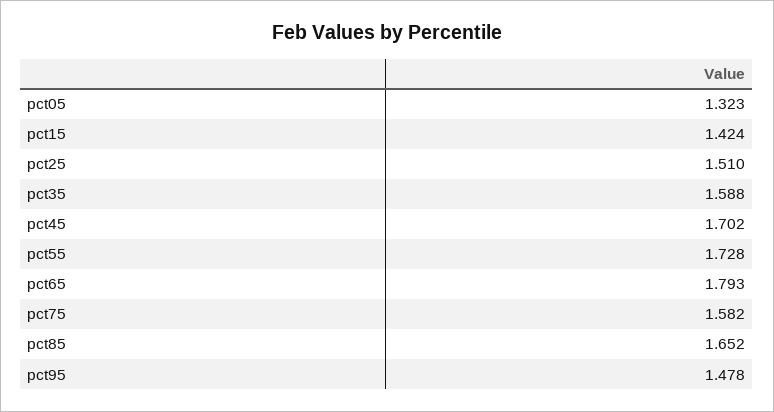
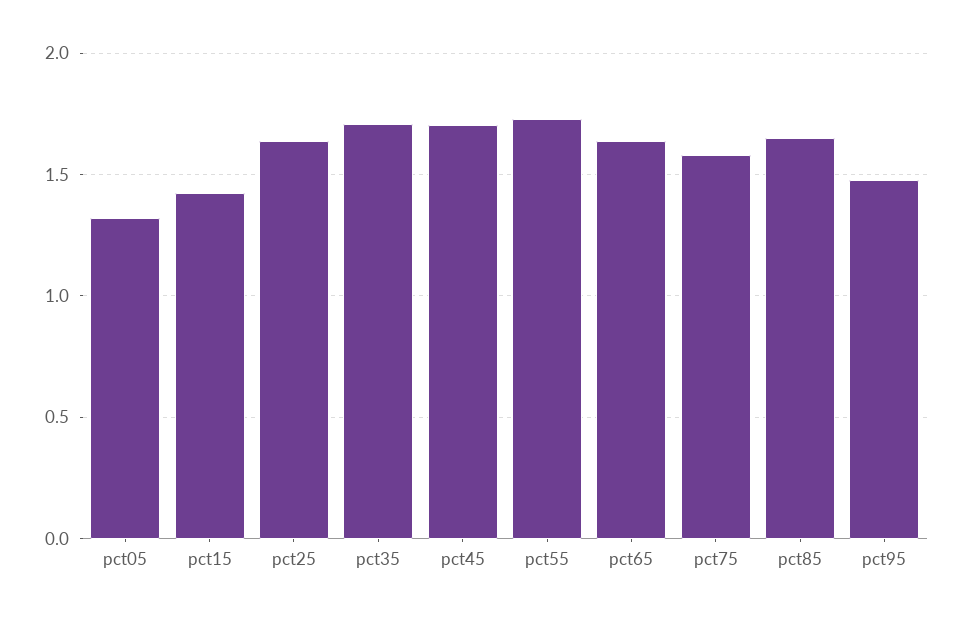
pct25: 1.51 -> 1.65
pct35: 1.588 -> 1.7
pct65: 1.793 -> 1.65

